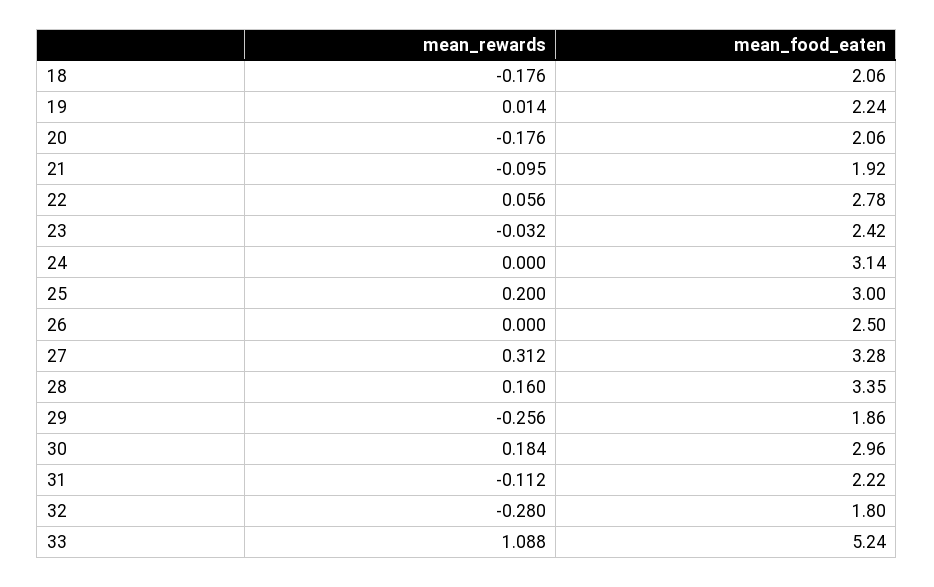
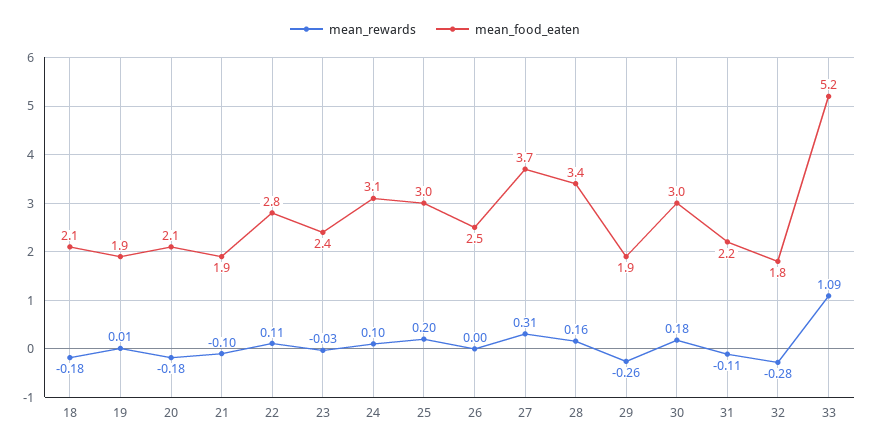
mean_food_eaten, 19: 2.24 -> 1.9
mean_rewards, 22: 0.056 -> 0.11
mean_rewards, 24: 0 -> 0.1
mean_food_eaten, 27: 3.28 -> 3.7

